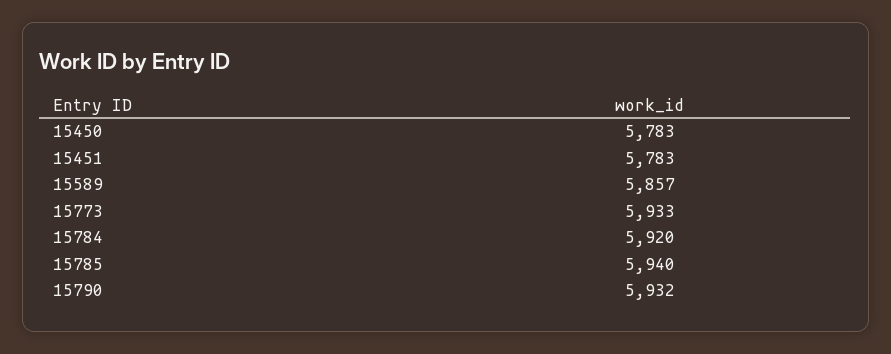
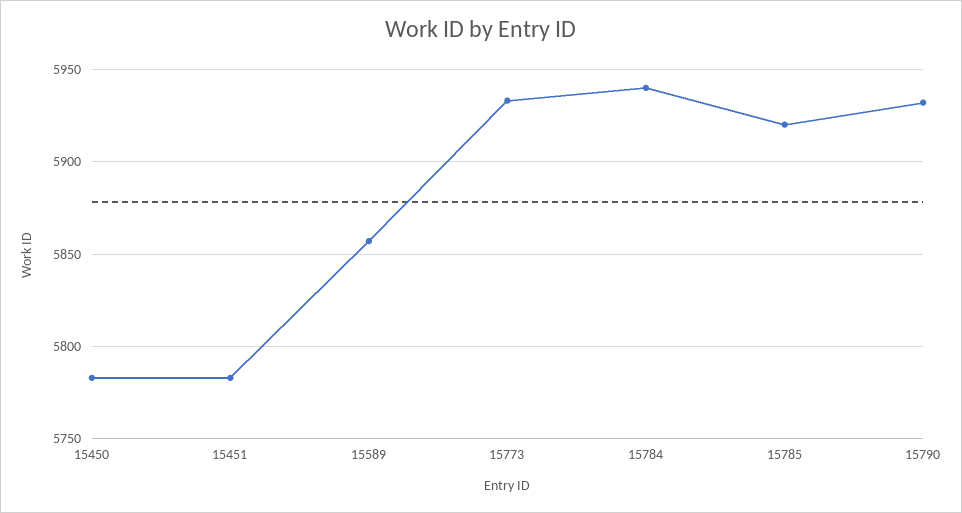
15784: 5920 -> 5940
15785: 5940 -> 5920

